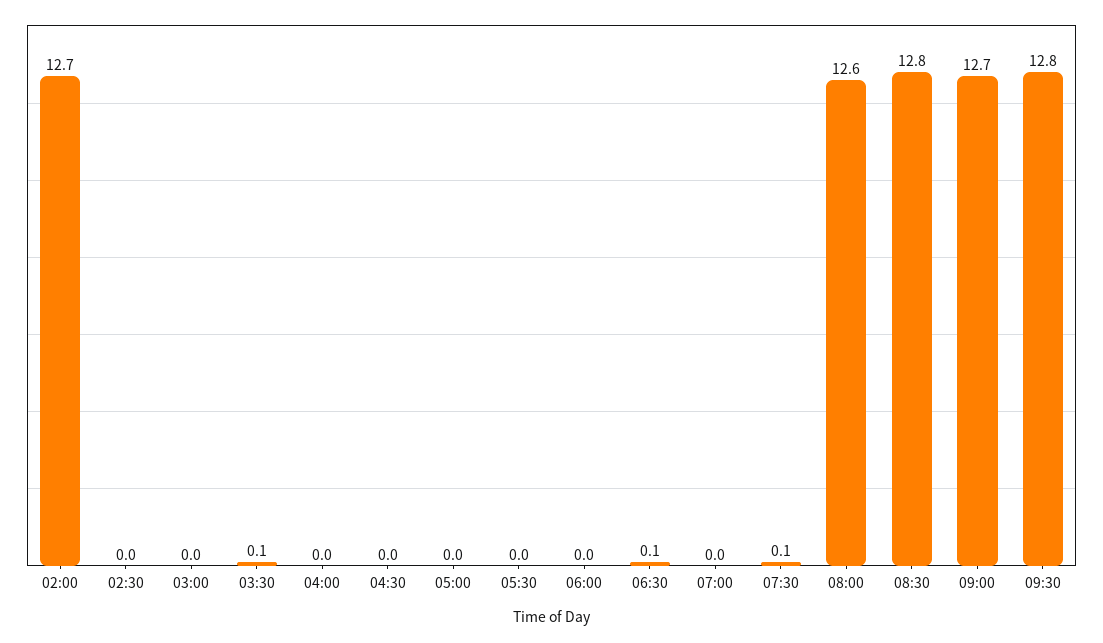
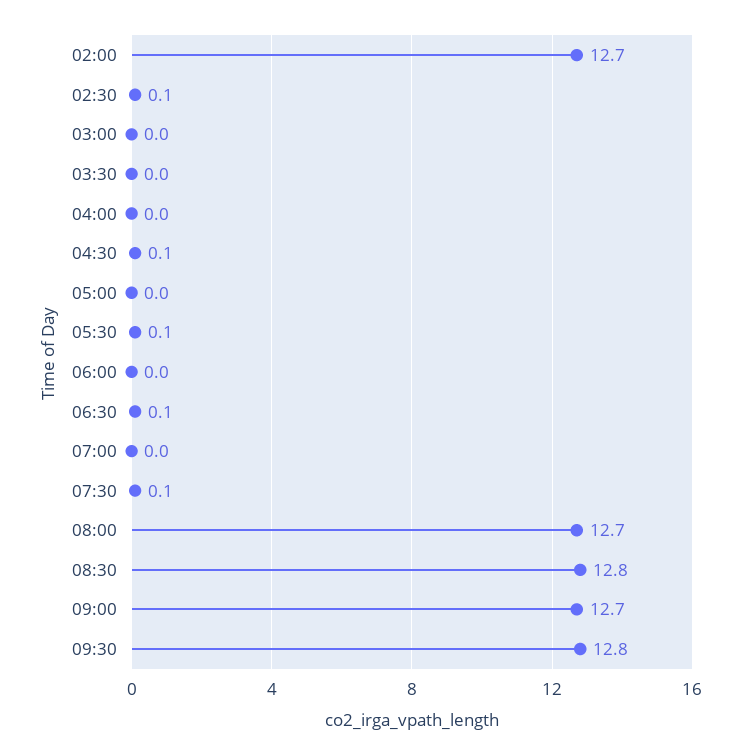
02:30: 0 -> 0.1
03:30: 0.1 -> 0
04:30: 0 -> 0.1
05:30: 0 -> 0.1
08:00: 12.6 -> 12.7

